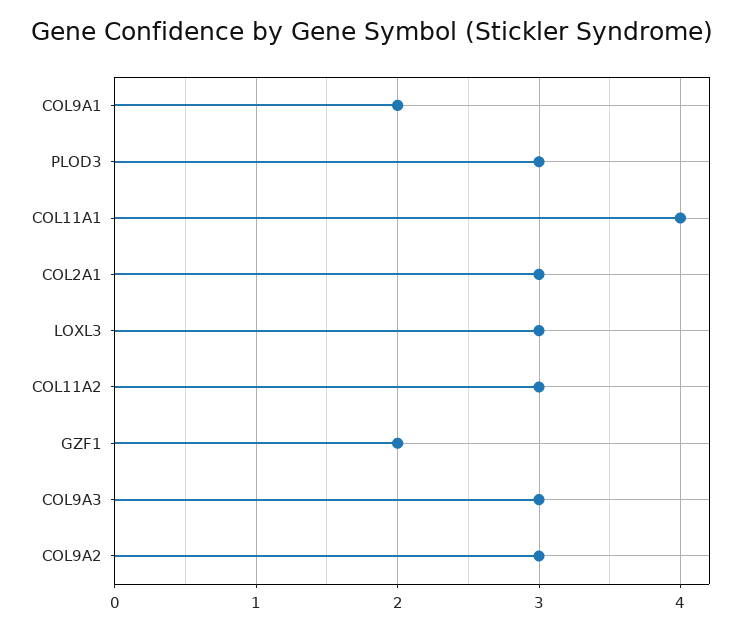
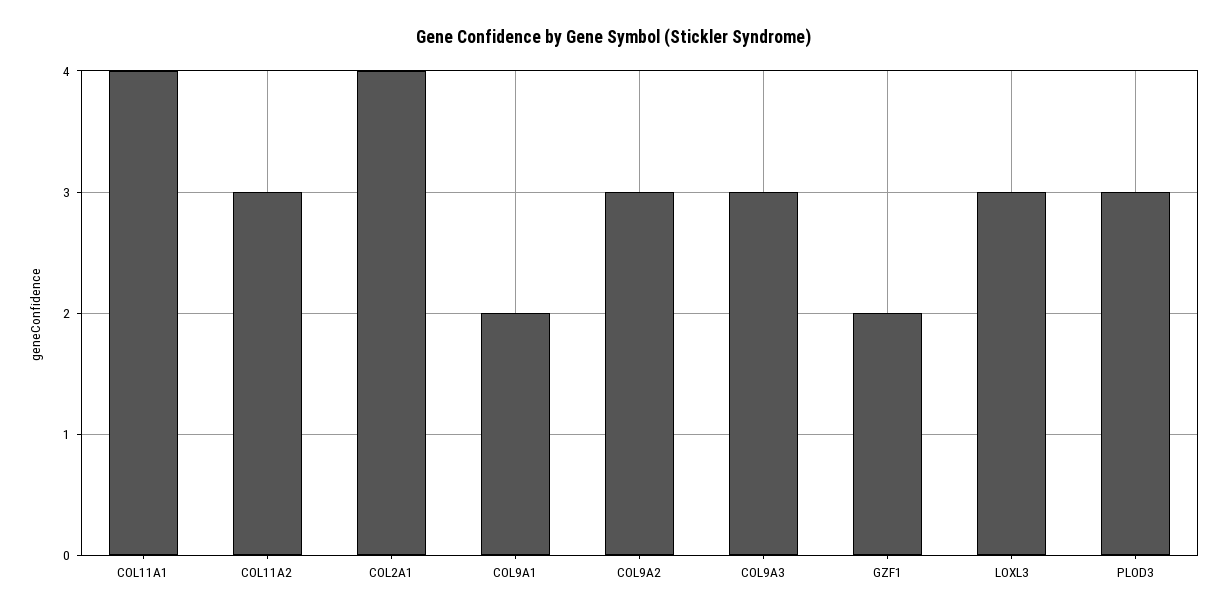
COL2A1: 3 -> 4

